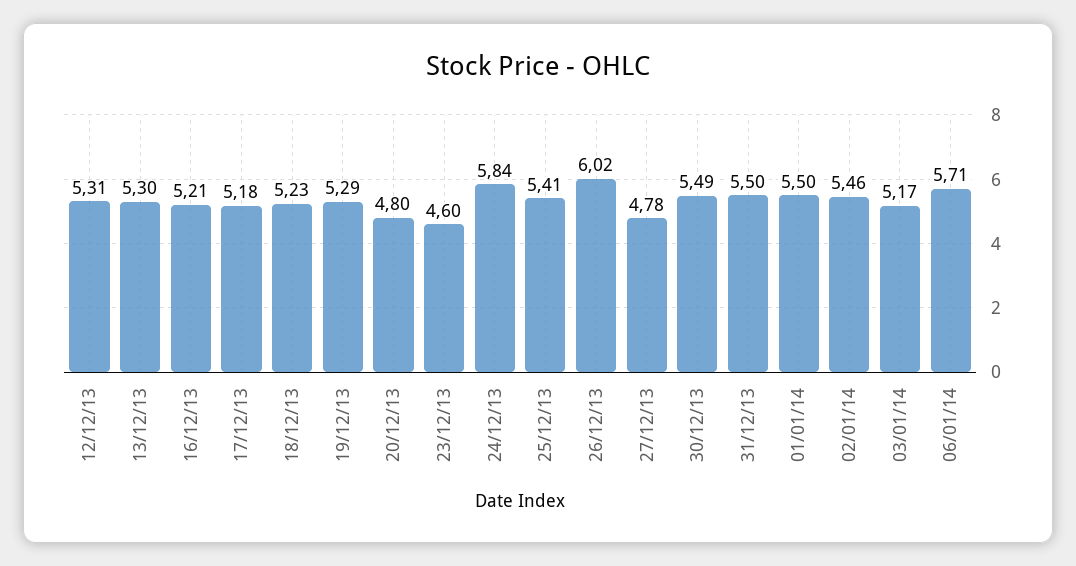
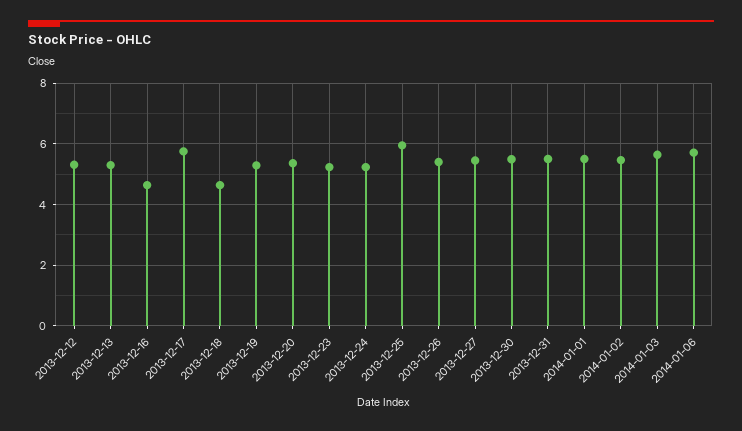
16/12/13: 5.21 -> 4.6
17/12/13: 5.18 -> 5.8
18/12/13: 5.23 -> 4.6
20/12/13: 4.8 -> 5.4
23/12/13: 4.6 -> 5.2
24/12/13: 5.84 -> 5.2
25/12/13: 5.41 -> 6
26/12/13: 6.02 -> 5.4
27/12/13: 4.78 -> 5.4
03/01/14: 5.17 -> 5.6

